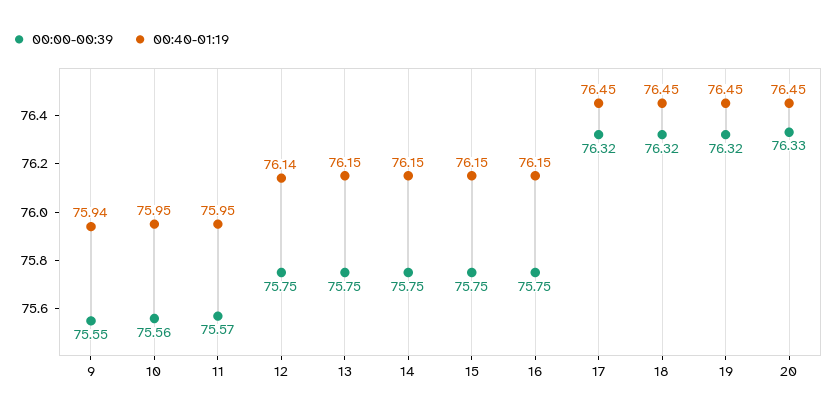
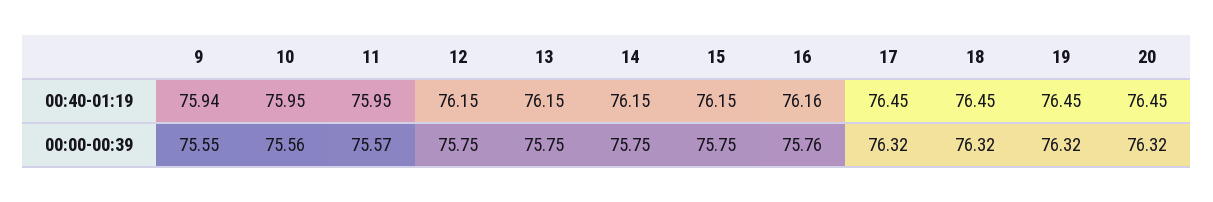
00:40-01:19, 12: 76.14 -> 76.15
00:00-00:39, 16: 75.75 -> 75.76
00:40-01:19, 16: 76.15 -> 76.16
00:00-00:39, 20: 76.33 -> 76.32

